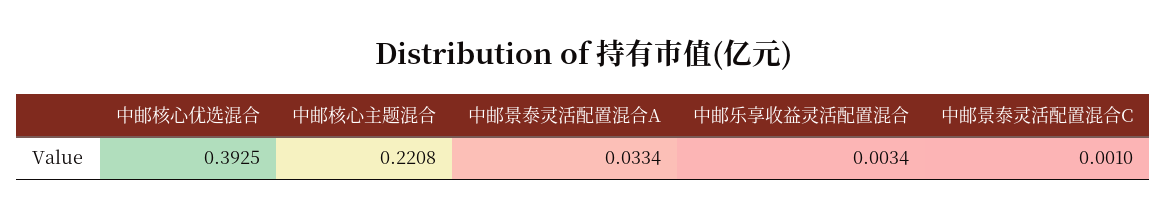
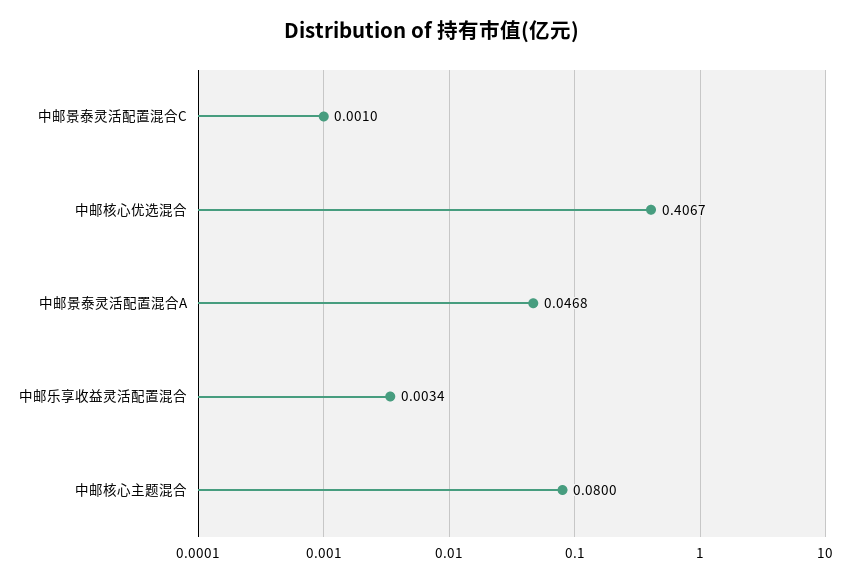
中邮核心优选混合: 0.3925 -> 0.4067
中邮核心主题混合: 0.2208 -> 0.08
中邮景泰灵活配置混合A: 0.0334 -> 0.0468

